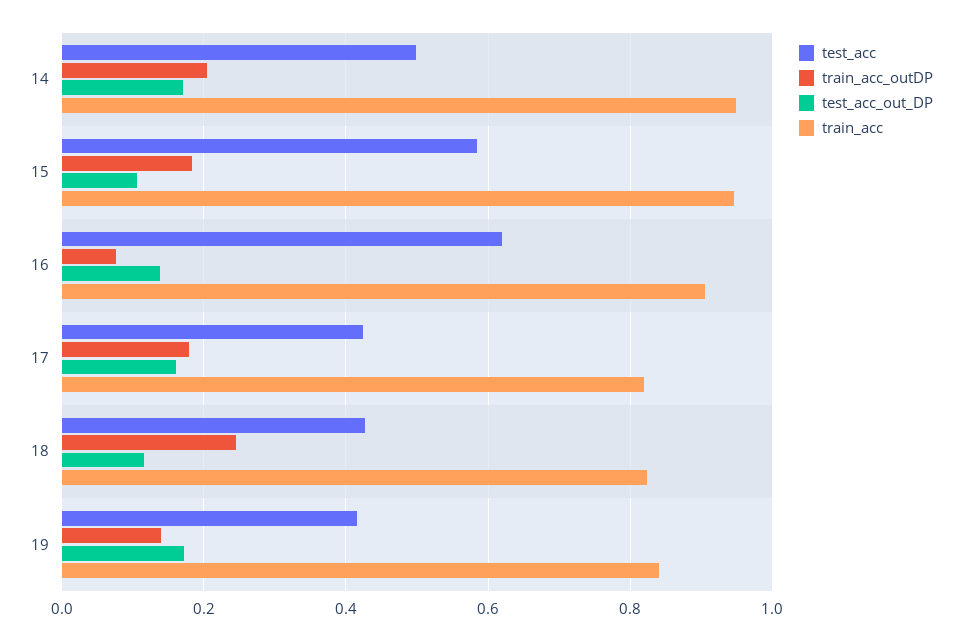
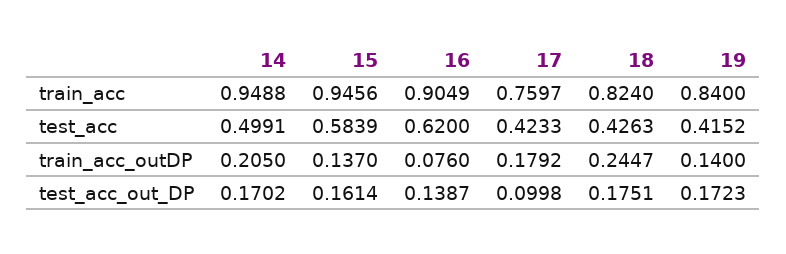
train_acc_outDP, 15: 0.18 -> 0.137
test_acc_out_DP, 15: 0.1 -> 0.1614
test_acc_out_DP, 17: 0.16 -> 0.0998
train_acc, 17: 0.82 -> 0.7597
test_acc_out_DP, 18: 0.12 -> 0.1751

